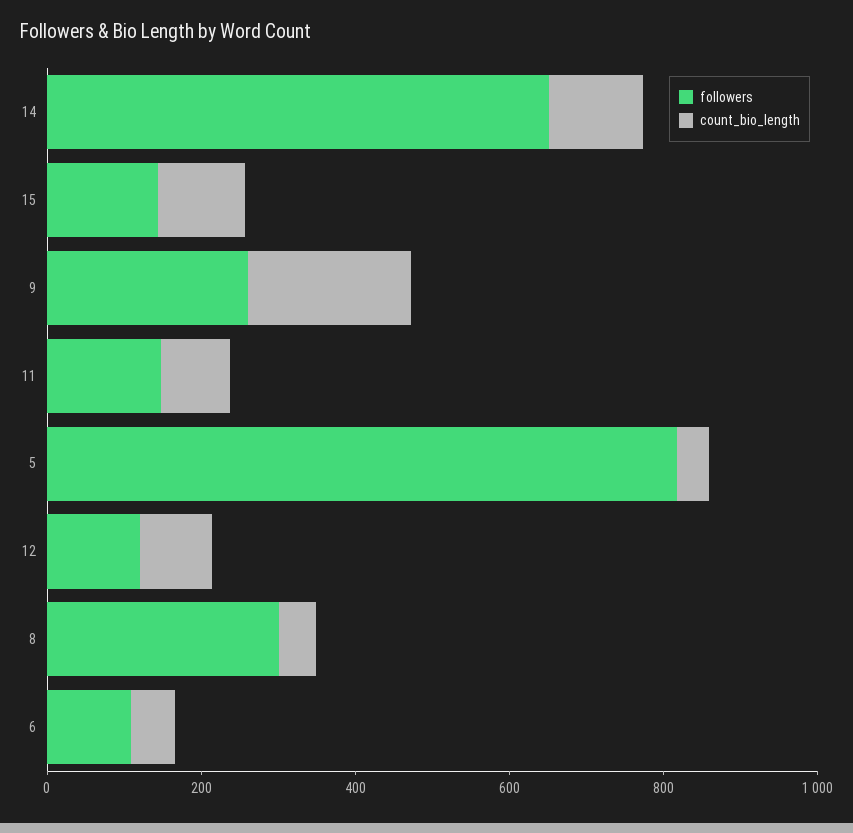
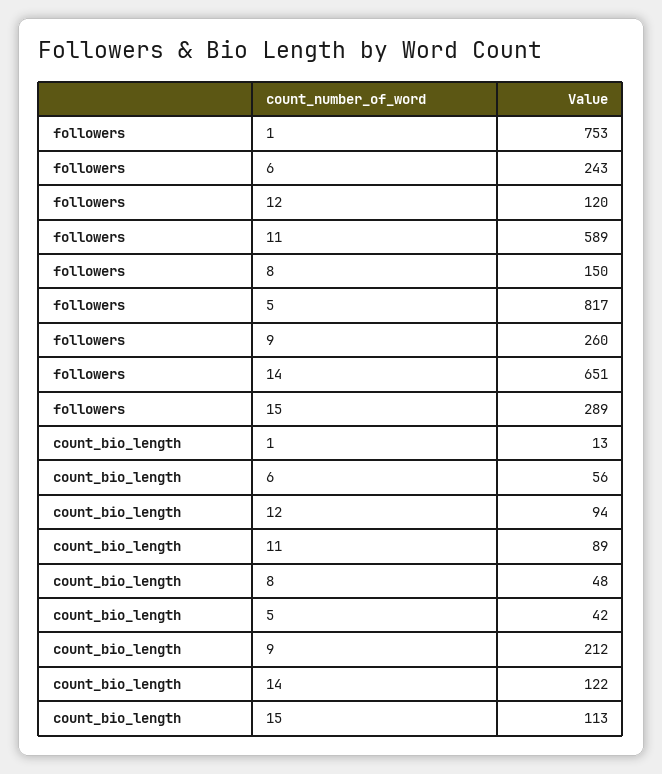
followers, 15: 150 -> 289
followers, 11: 150 -> 589
followers, 8: 300 -> 150
followers, 6: 100 -> 243
followers, 1: none -> 753
count_bio_length, 1: none -> 13

